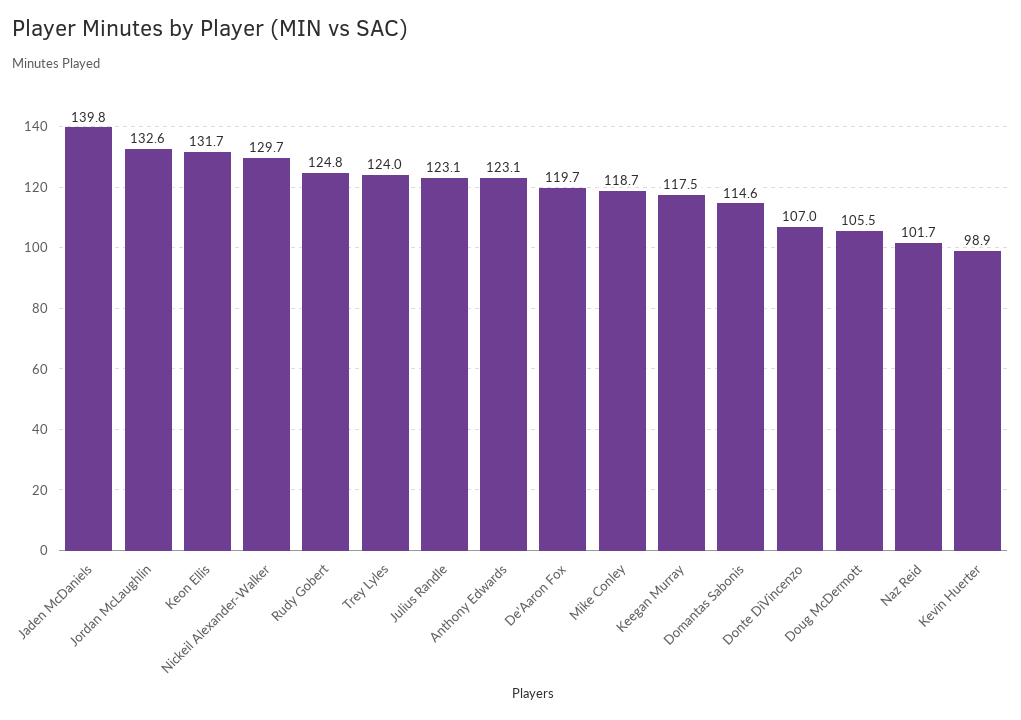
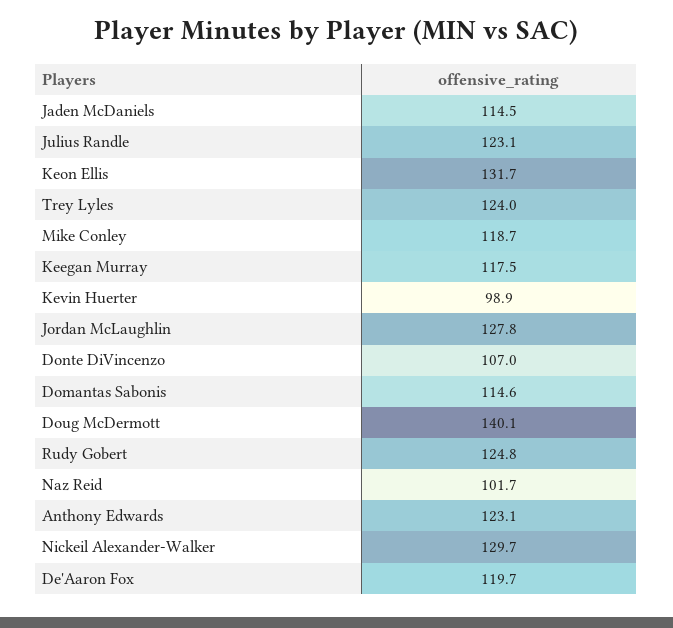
Jaden McDaniels: 139.8 -> 114.5
Jordan McLaughlin: 132.6 -> 127.8
Doug McDermott: 105.5 -> 140.1

